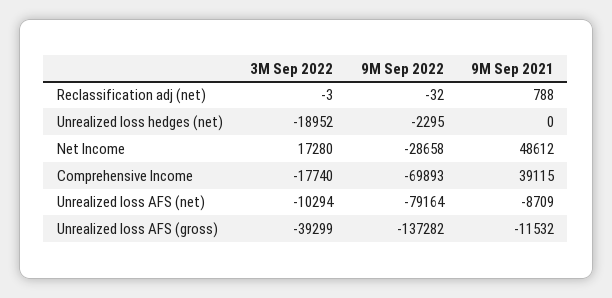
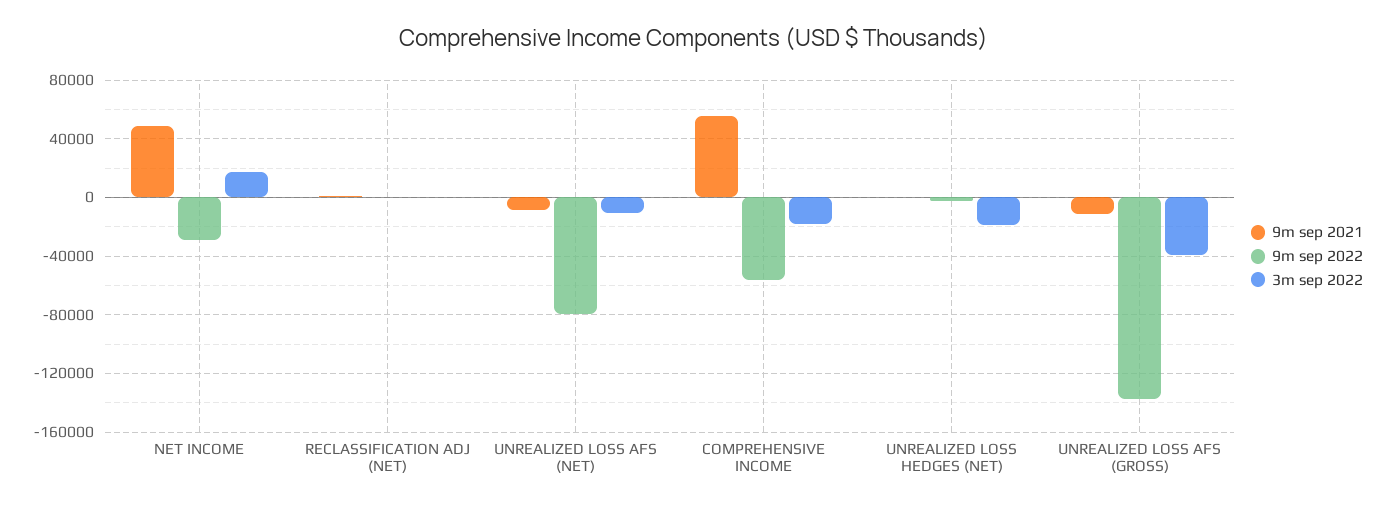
9M Sep 2022, Comprehensive Income: -69893 -> -55000
9M Sep 2021, Comprehensive Income: 39115 -> 55000

